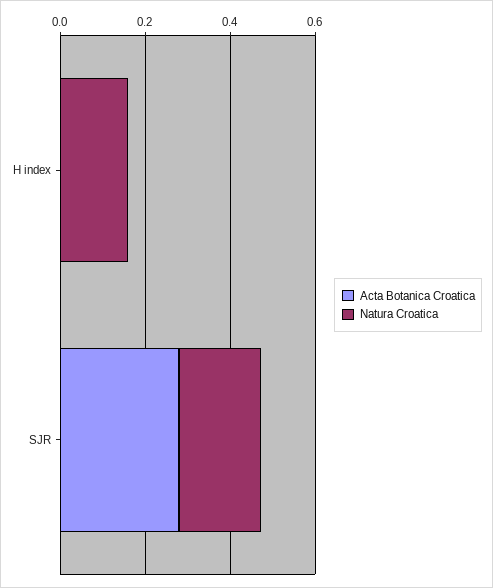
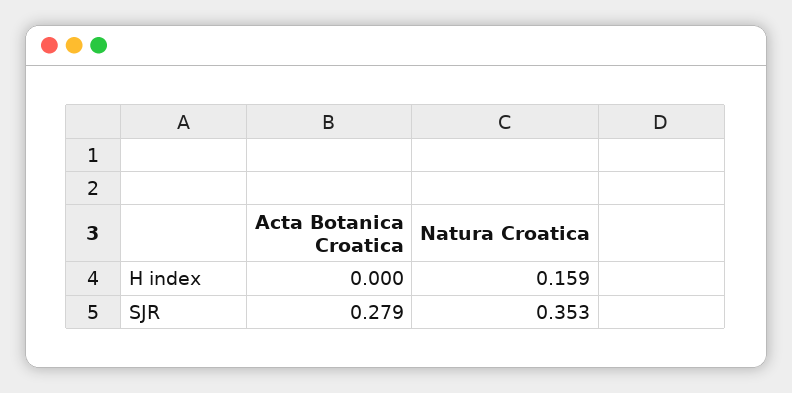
Natura Croatica, SJR: 0.2 -> 0.353

